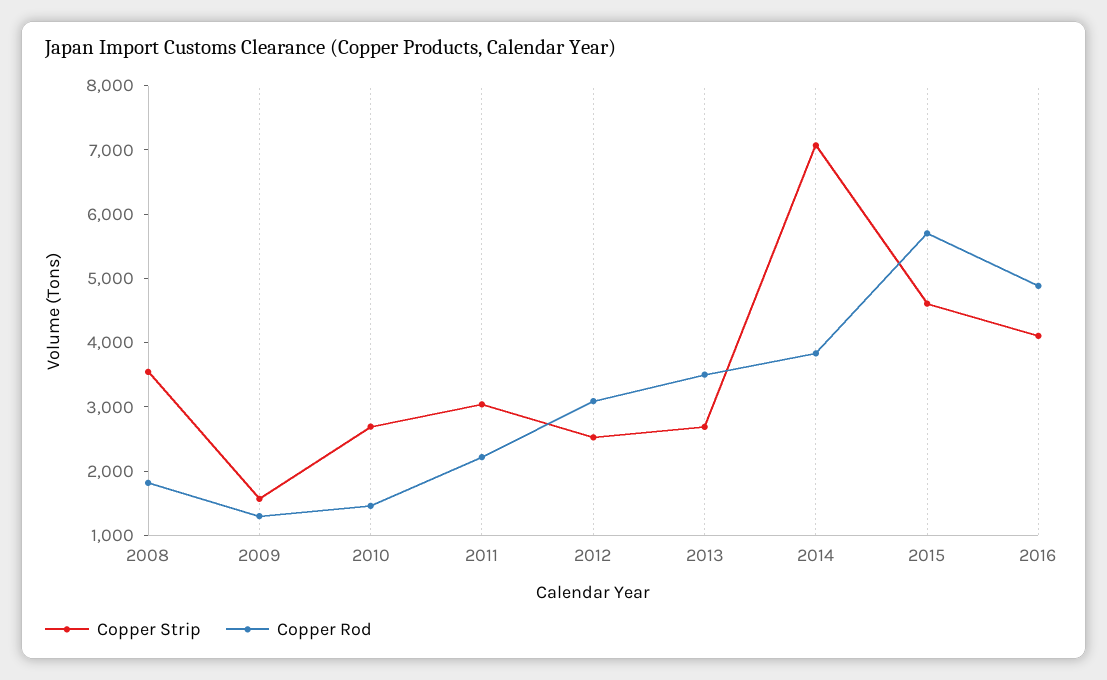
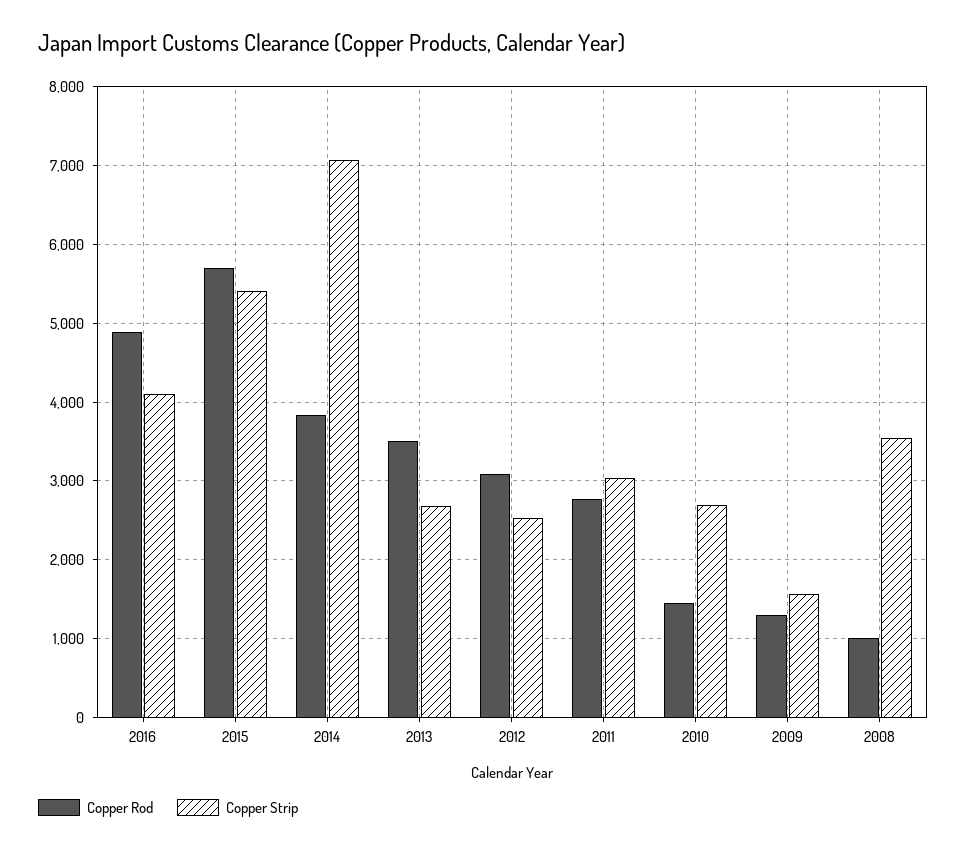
Copper Rod, 2008: 1800 -> 1000
Copper Rod, 2011: 2200 -> 2800
Copper Strip, 2015: 4600 -> 5400

